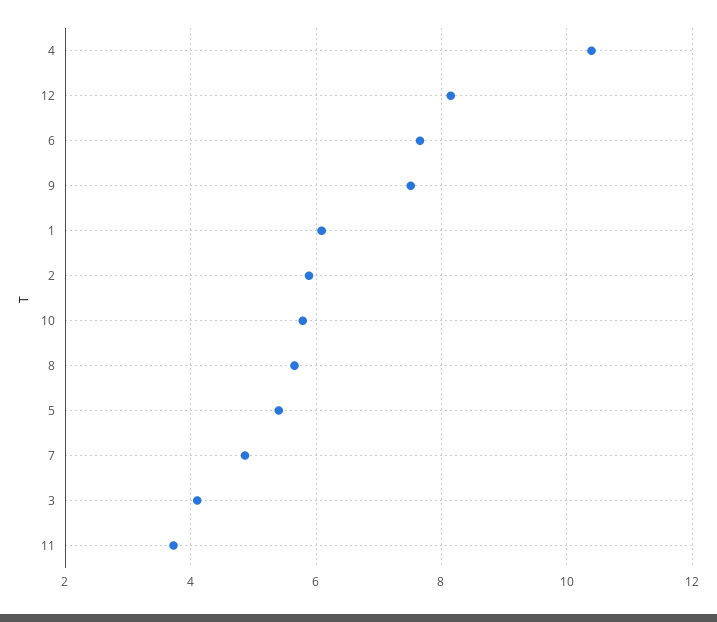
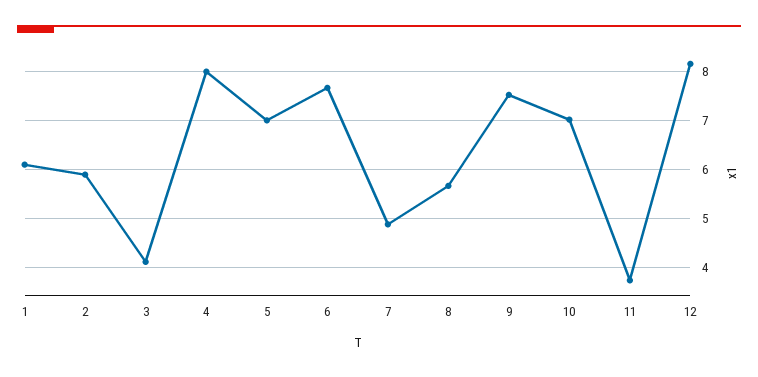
4: 10.4 -> 8
10: 5.8 -> 7
5: 5.4 -> 7

